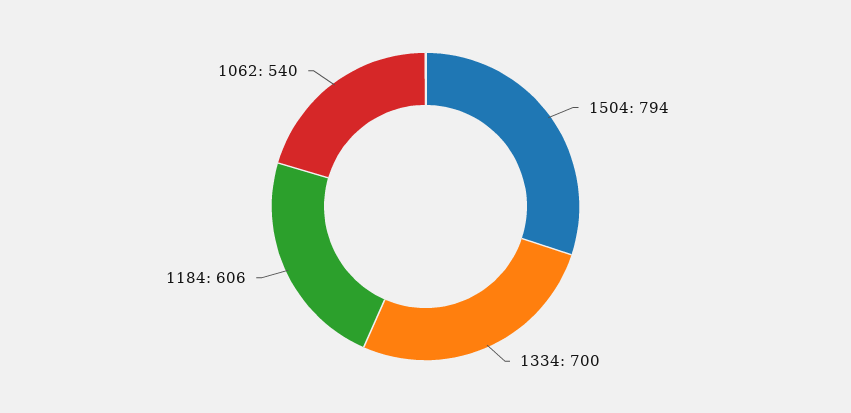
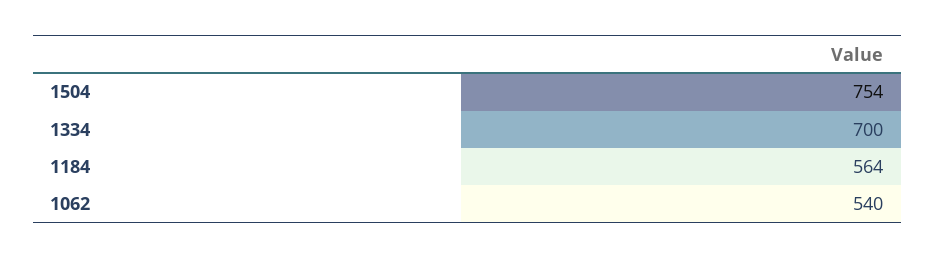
1504: 794 -> 754
1184: 606 -> 564

